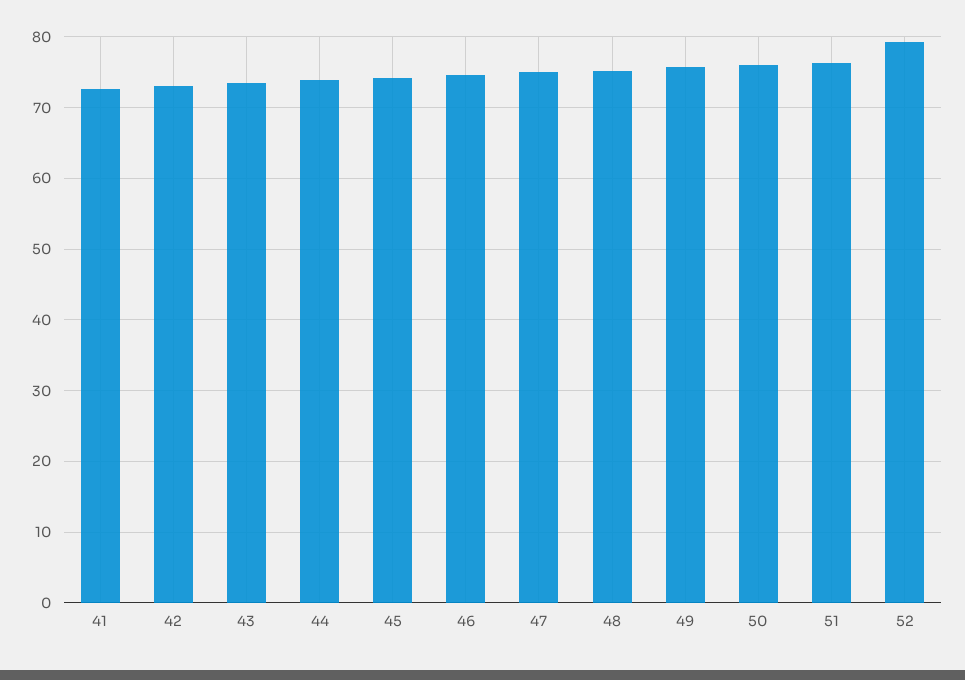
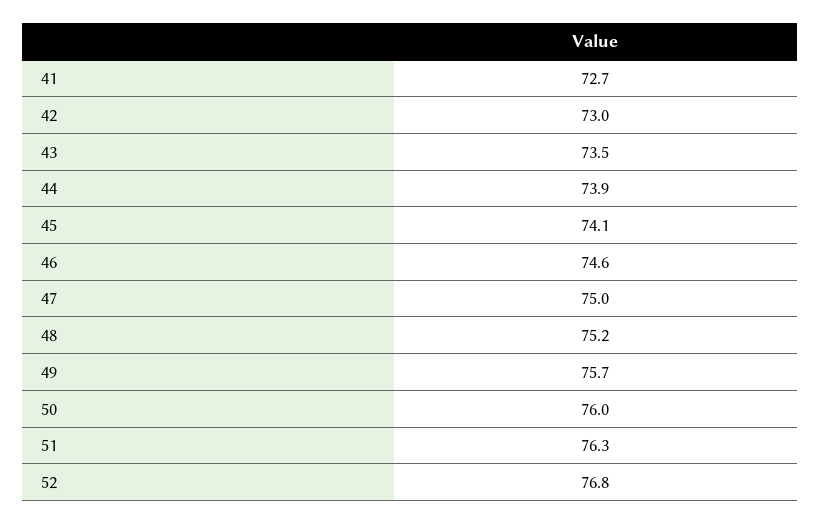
52: 79 -> 76.8

